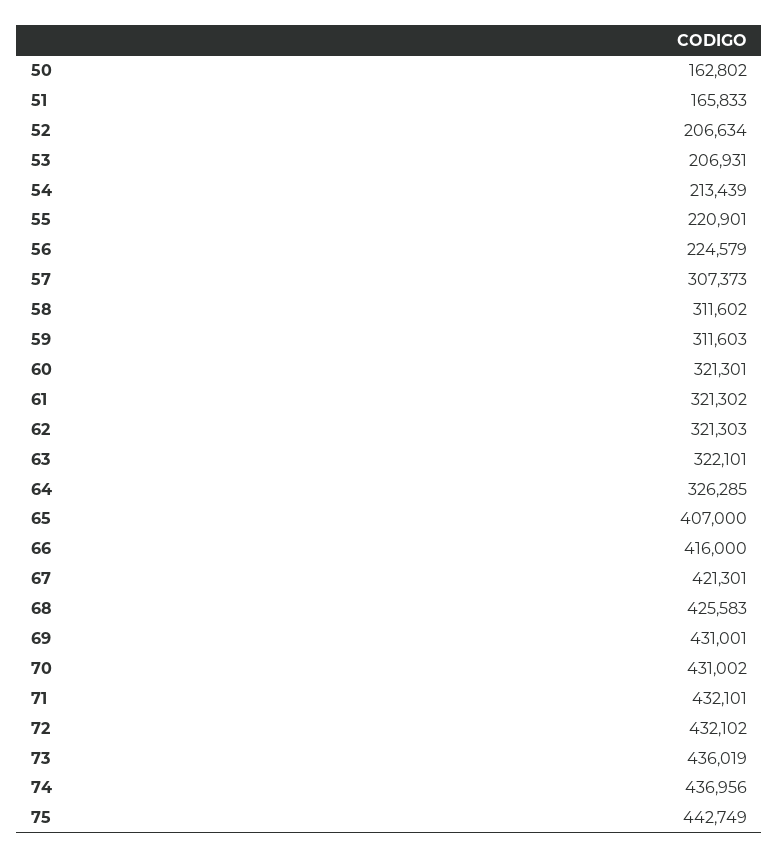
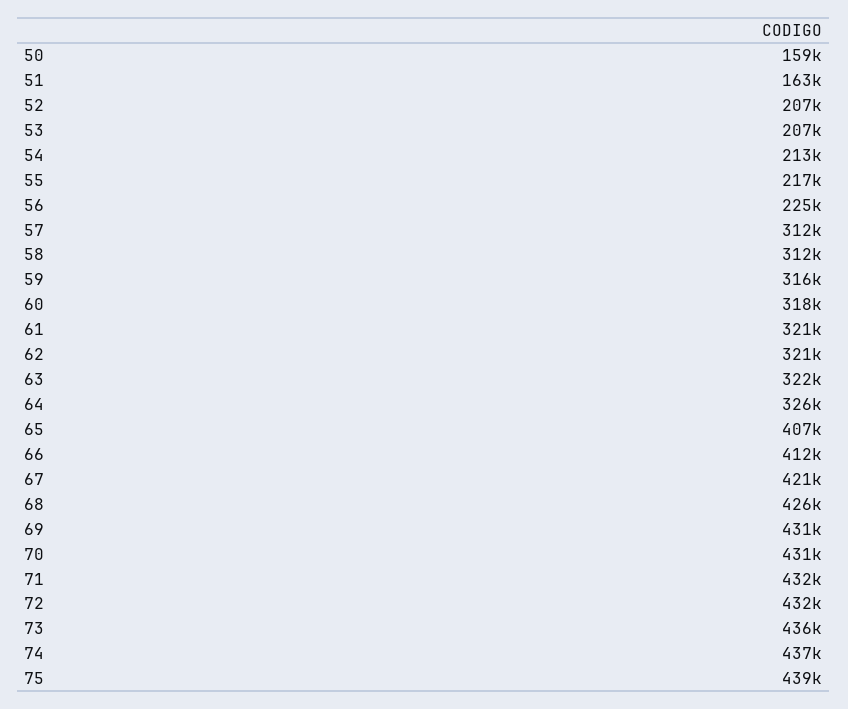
50: 162802 -> 159000
51: 165833 -> 163000
55: 220901 -> 217000
57: 307373 -> 312000
59: 311603 -> 316000
60: 321301 -> 318000
66: 416000 -> 412000
75: 442749 -> 439000

